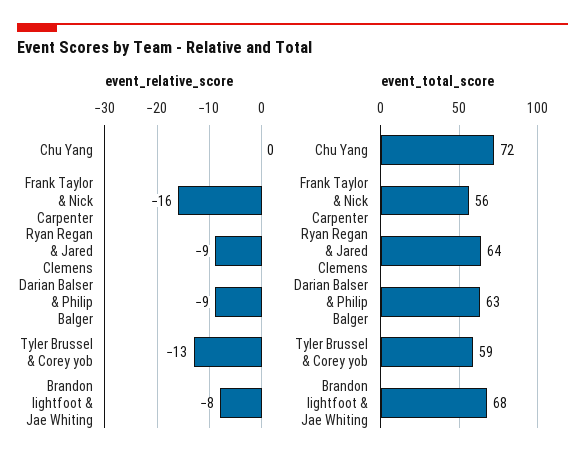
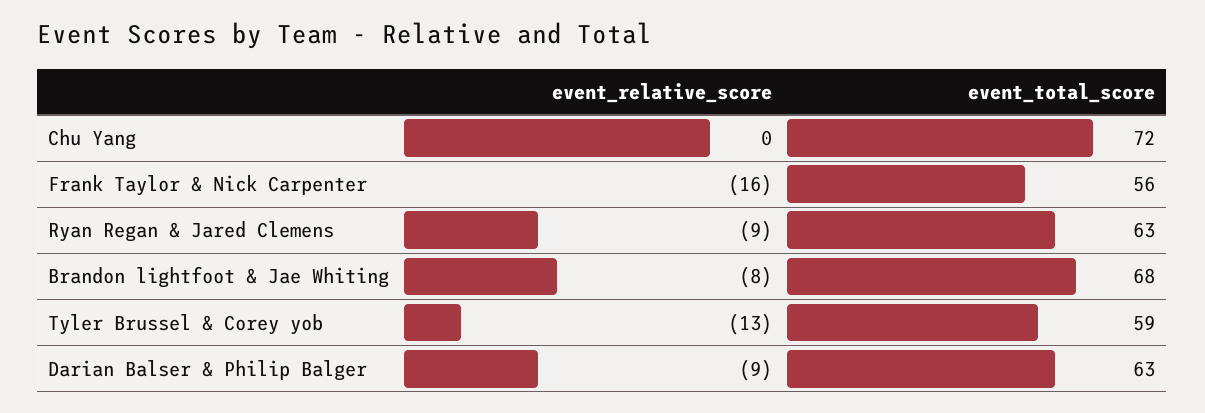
event_total_score, Ryan Regan & Jared Clemens: 64 -> 63

